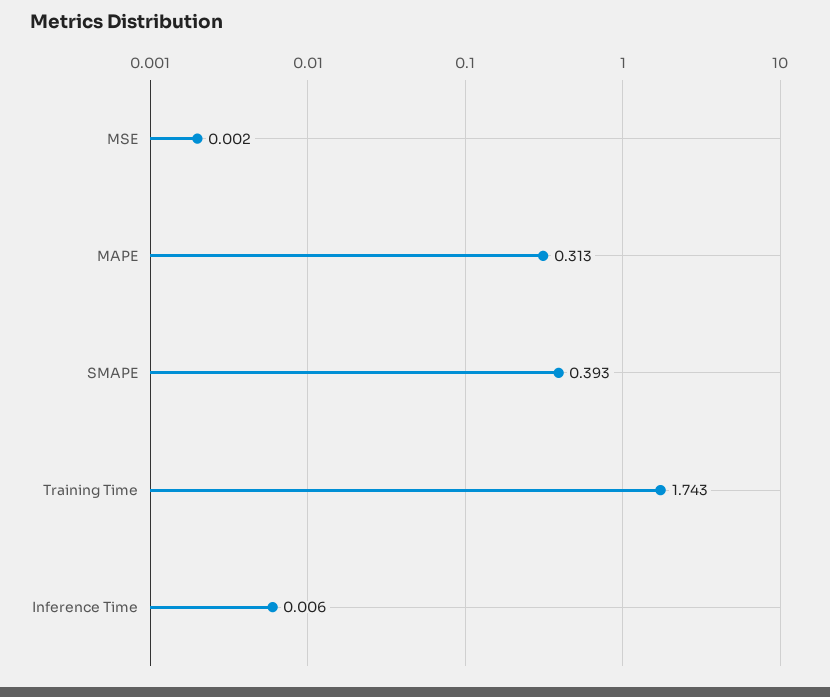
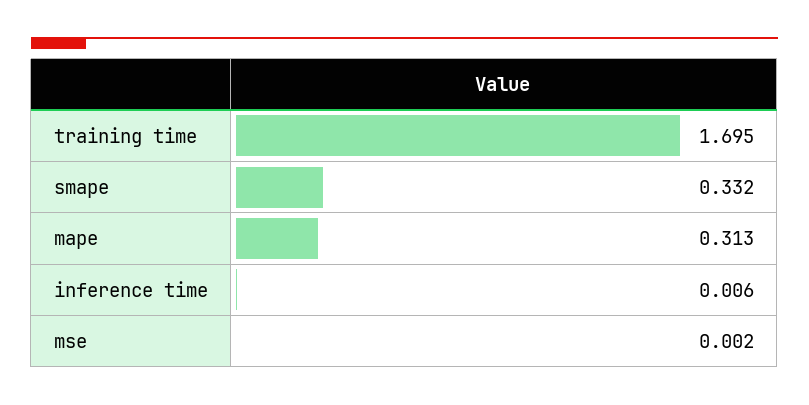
SMAPE: 0.393 -> 0.332
Training Time: 1.743 -> 1.695

